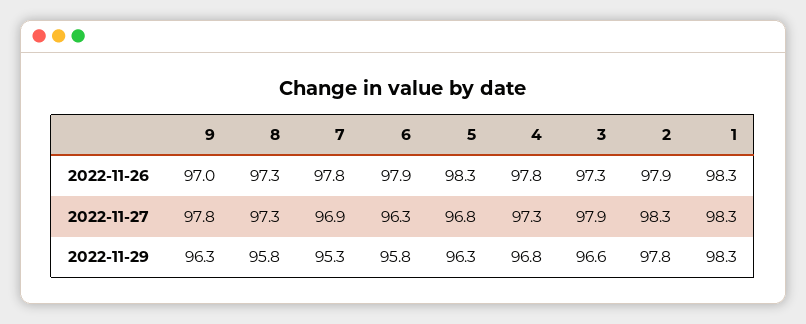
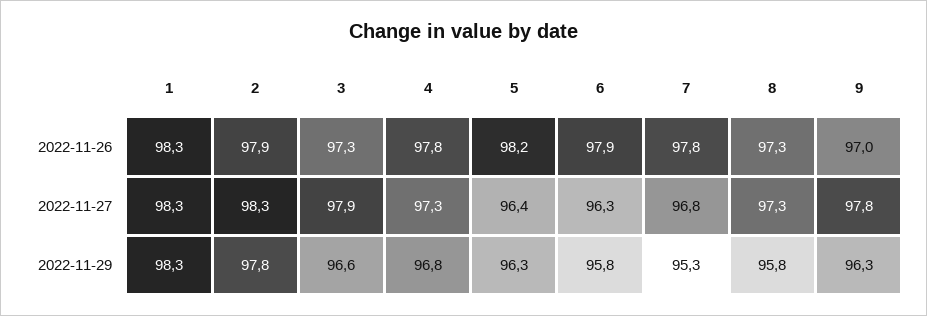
5, 2022-11-26: 98.3 -> 98.2
7, 2022-11-27: 96.9 -> 96.8
5, 2022-11-27: 96.8 -> 96.4

